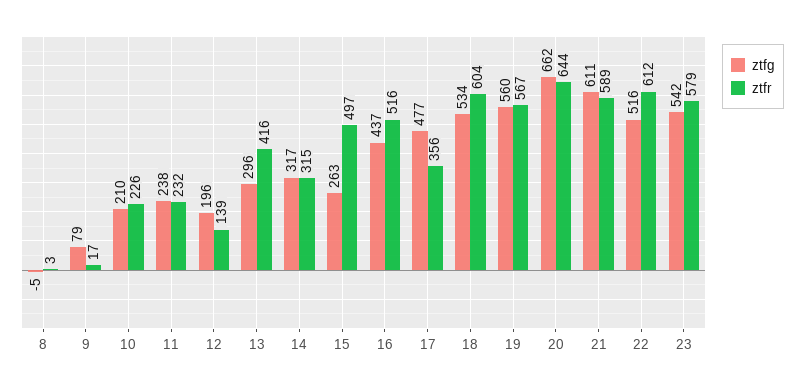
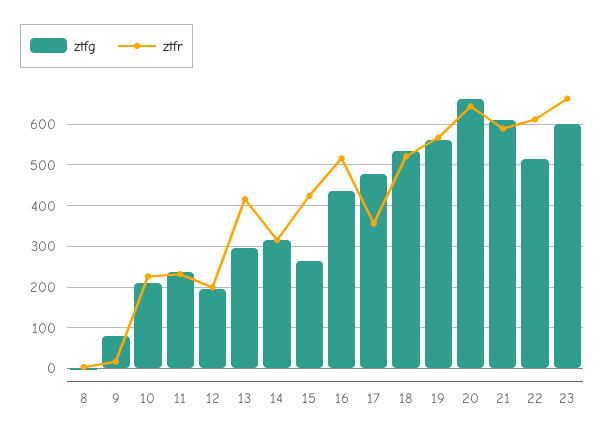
ztfr, 12: 139 -> 200
ztfr, 15: 497 -> 420
ztfr, 18: 604 -> 520
ztfg, 23: 542 -> 600
ztfr, 23: 579 -> 660

